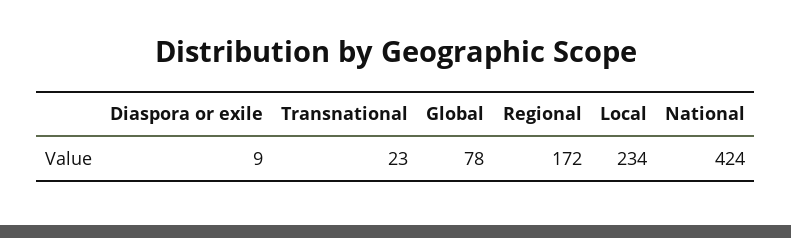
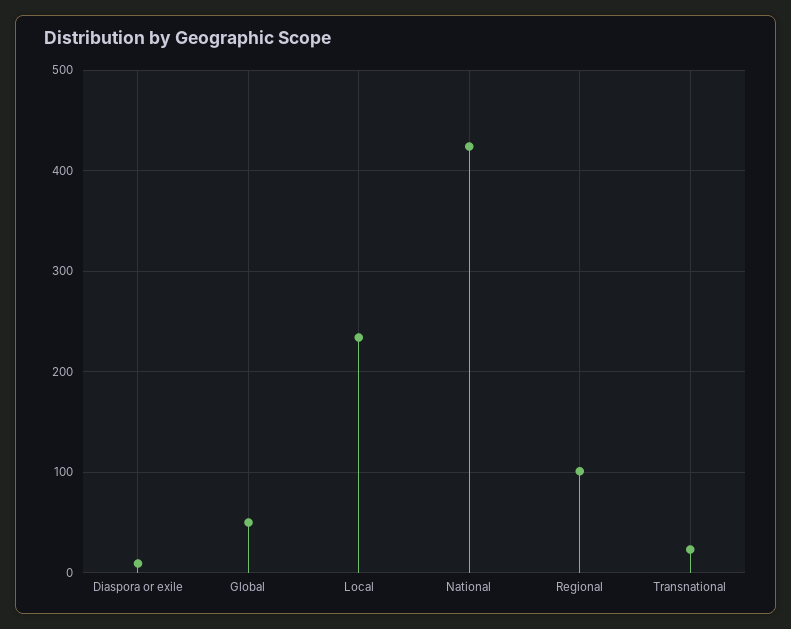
Global: 78 -> 50
Regional: 172 -> 100

